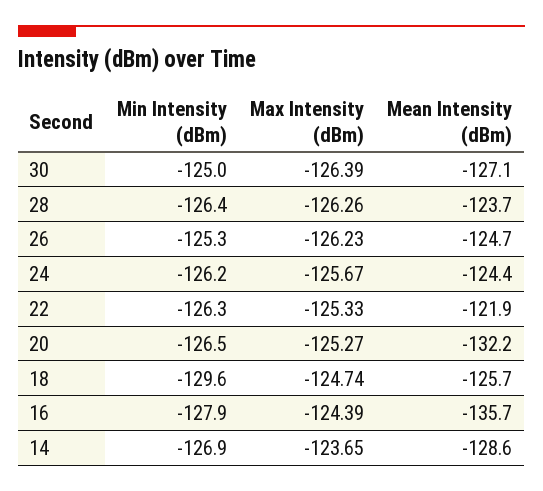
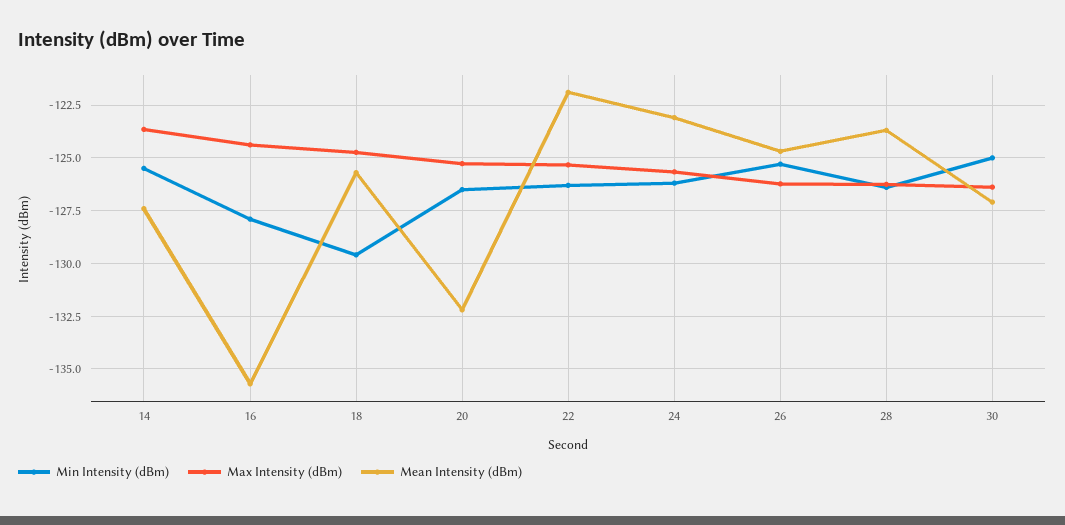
Mean Intensity (dBm), 24: -124.4 -> -123
Min Intensity (dBm), 14: -126.9 -> -125.5
Mean Intensity (dBm), 14: -128.6 -> -127.5

